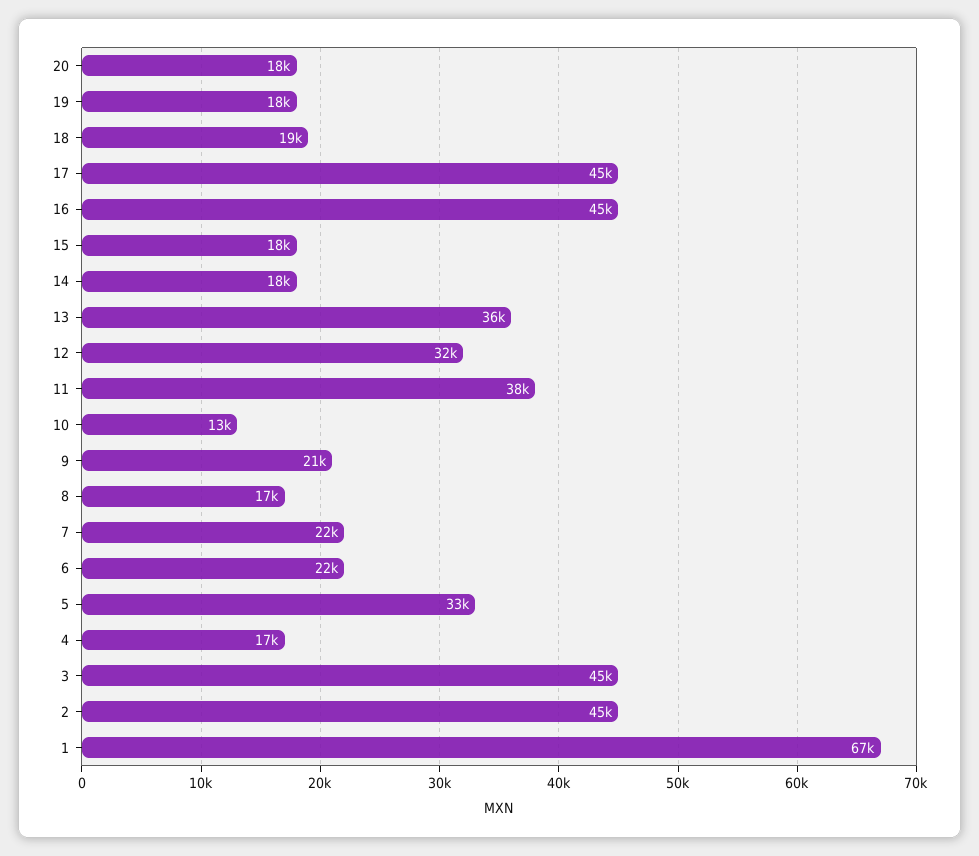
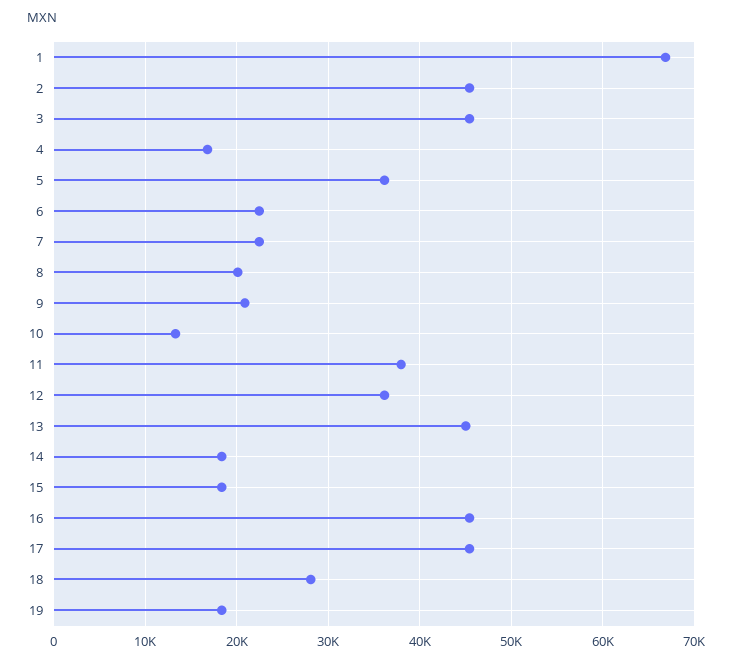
20: 18000 -> none
18: 19000 -> 28000
13: 36000 -> 45000
12: 32000 -> 36000
8: 17000 -> 20000
5: 33000 -> 36000

